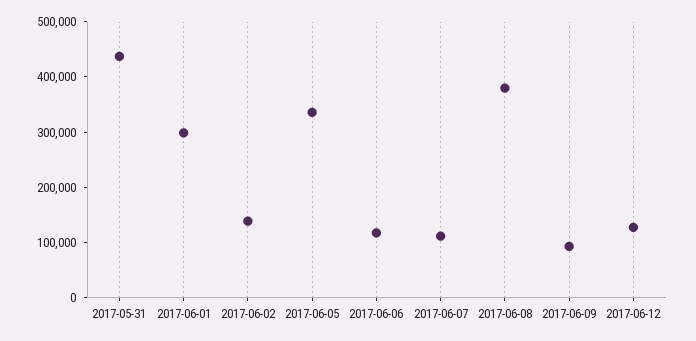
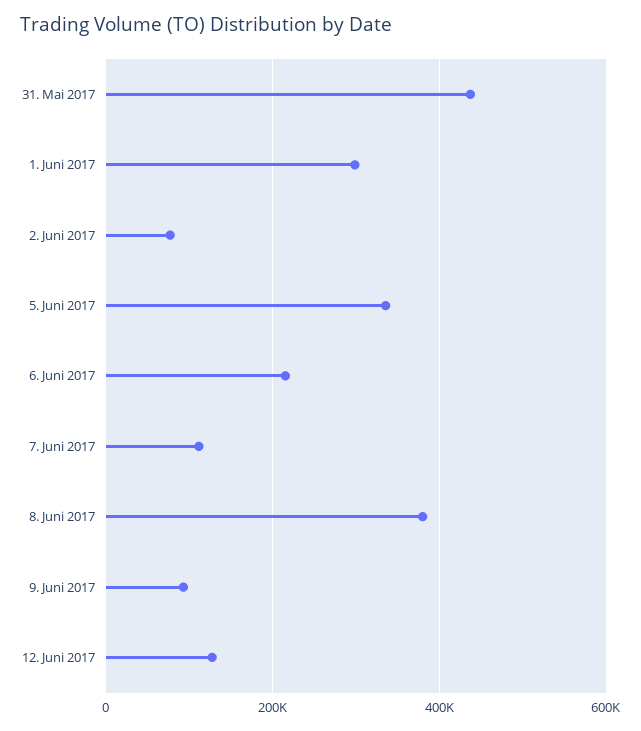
2017-06-02: 140000 -> 80000
2017-06-06: 120000 -> 220000

